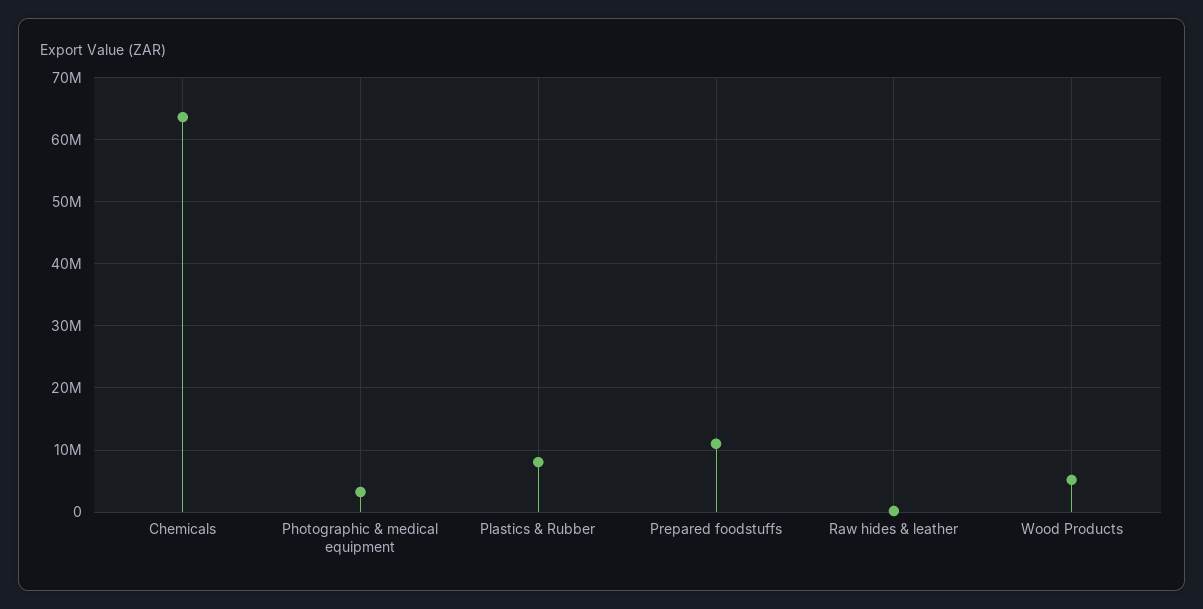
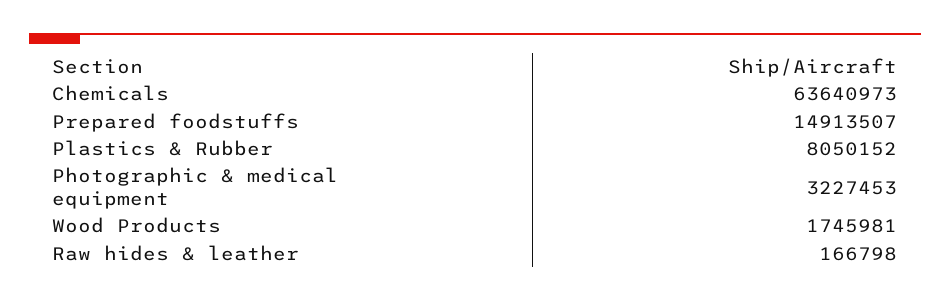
Prepared foodstuffs: 11000000 -> 14913507
Wood Products: 5000000 -> 1745981

